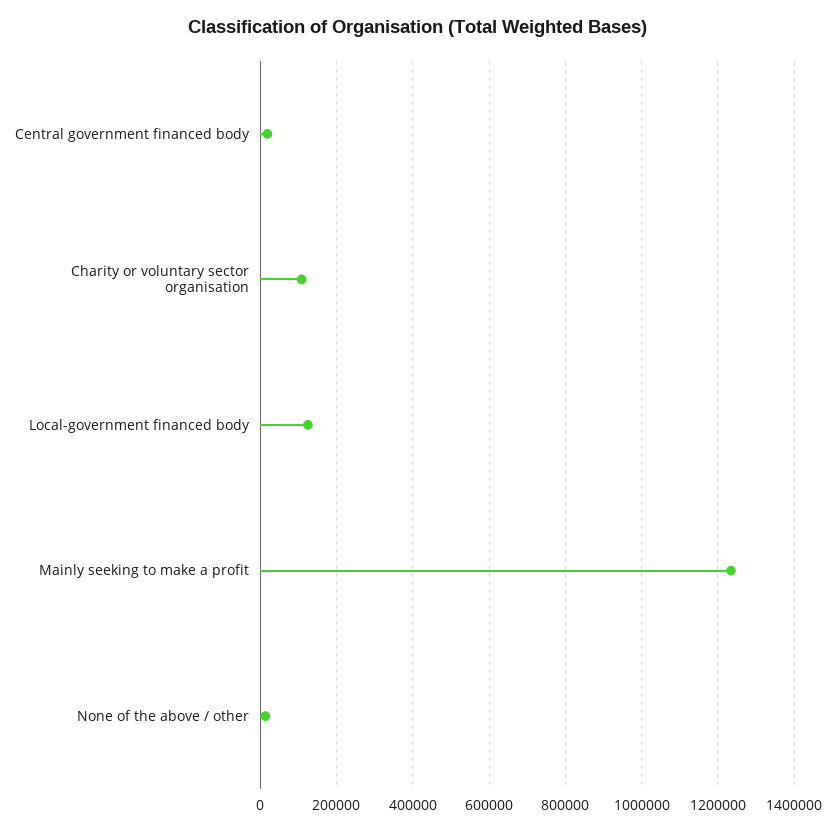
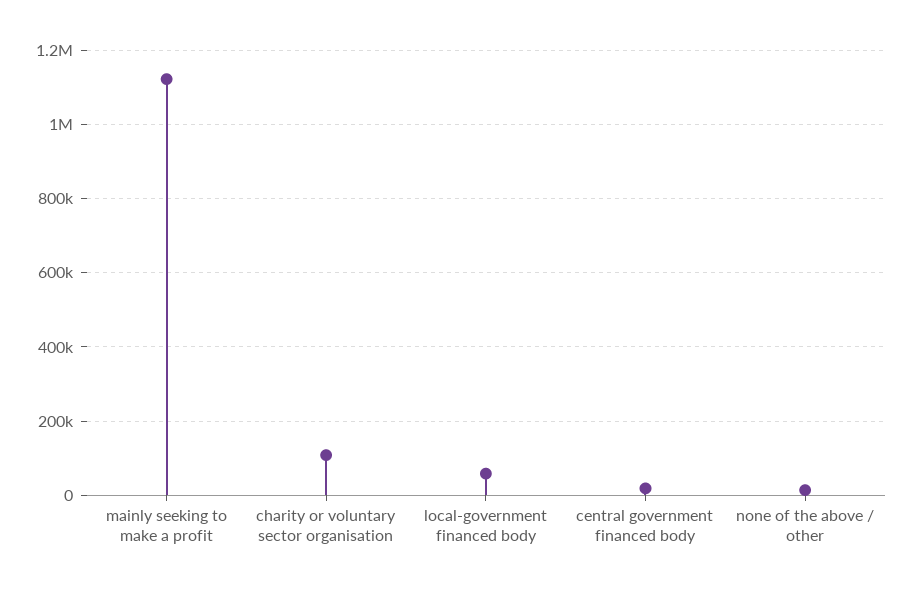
Local-government financed body: 120000 -> 60000
Mainly seeking to make a profit: 1240000 -> 1120000

